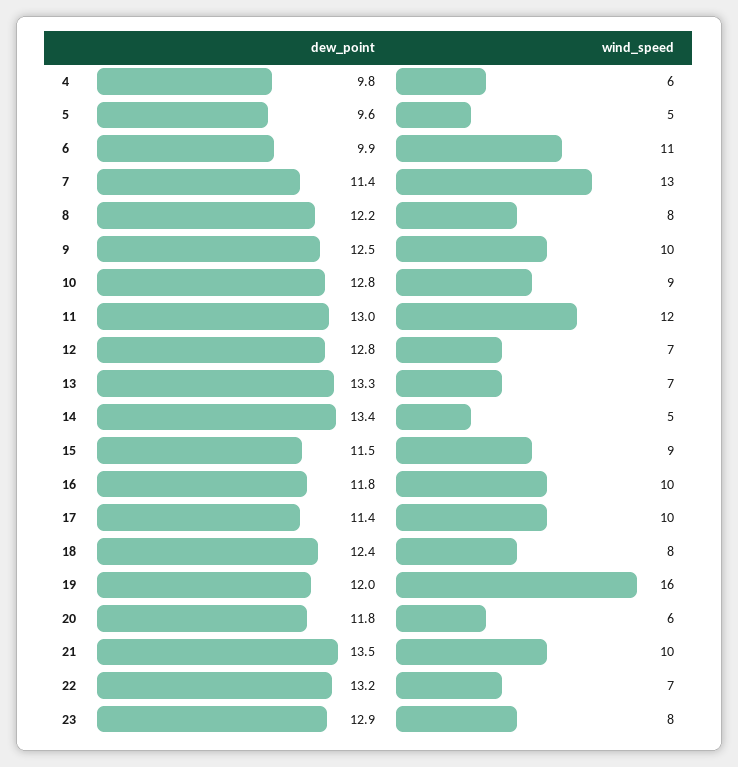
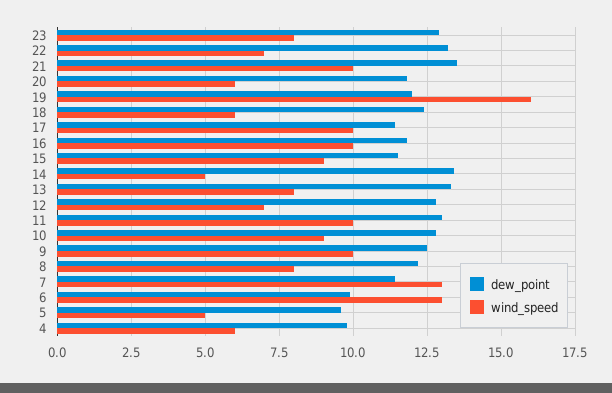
wind_speed, 6: 11 -> 13
wind_speed, 11: 12 -> 10
wind_speed, 13: 7 -> 8
wind_speed, 18: 8 -> 6

